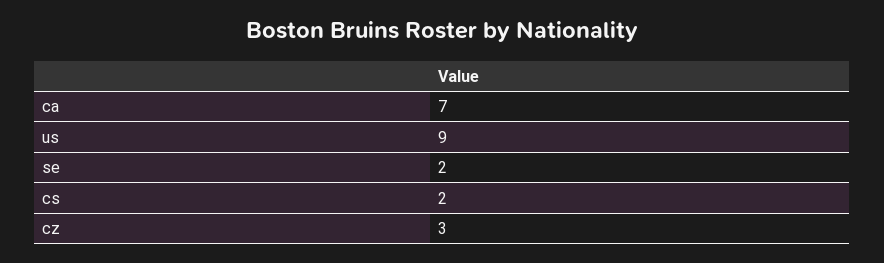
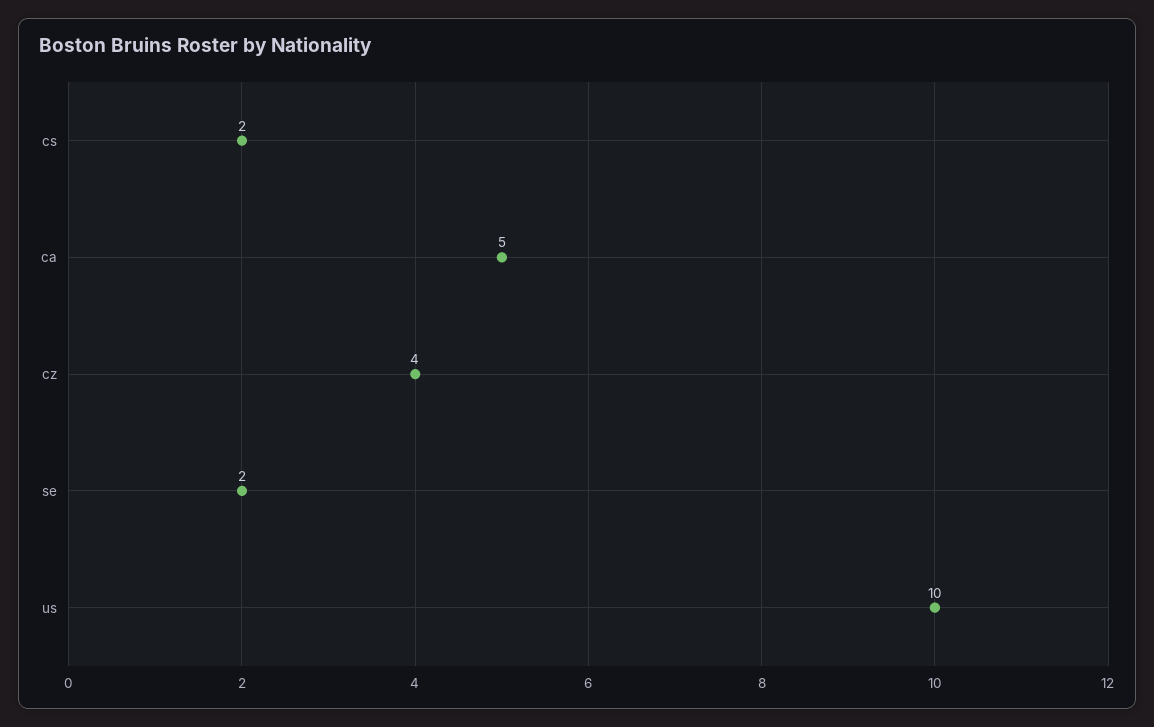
ca: 7 -> 5
us: 9 -> 10
cz: 3 -> 4

